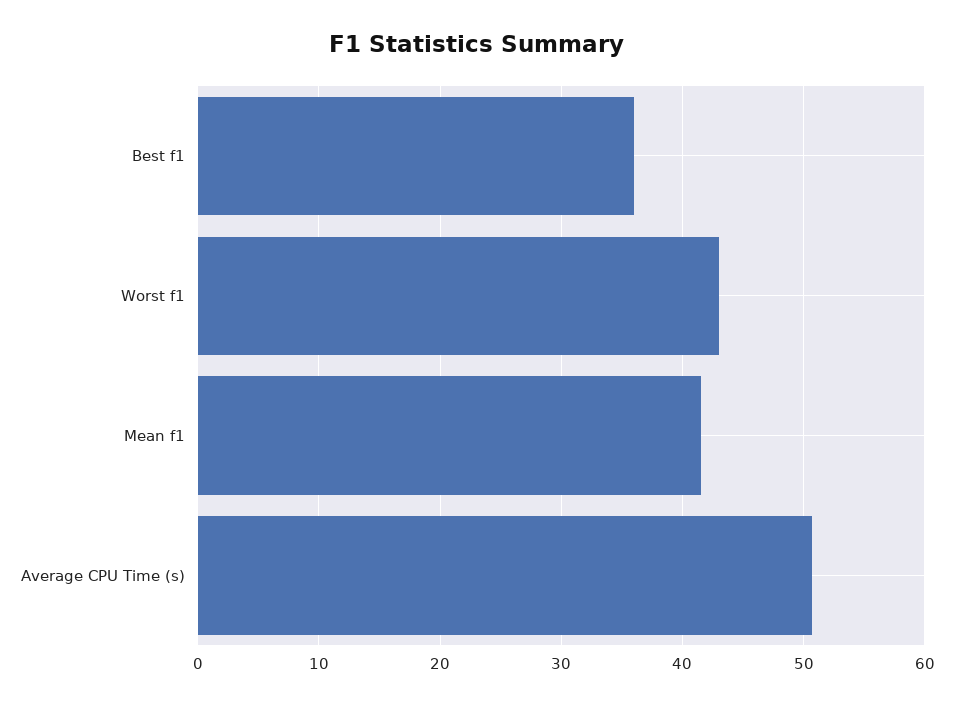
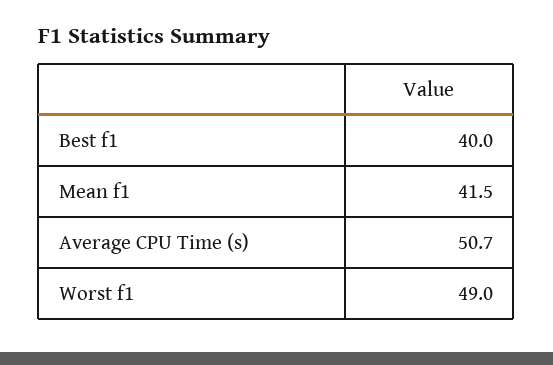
Best f1: 36 -> 40
Worst f1: 43 -> 49

